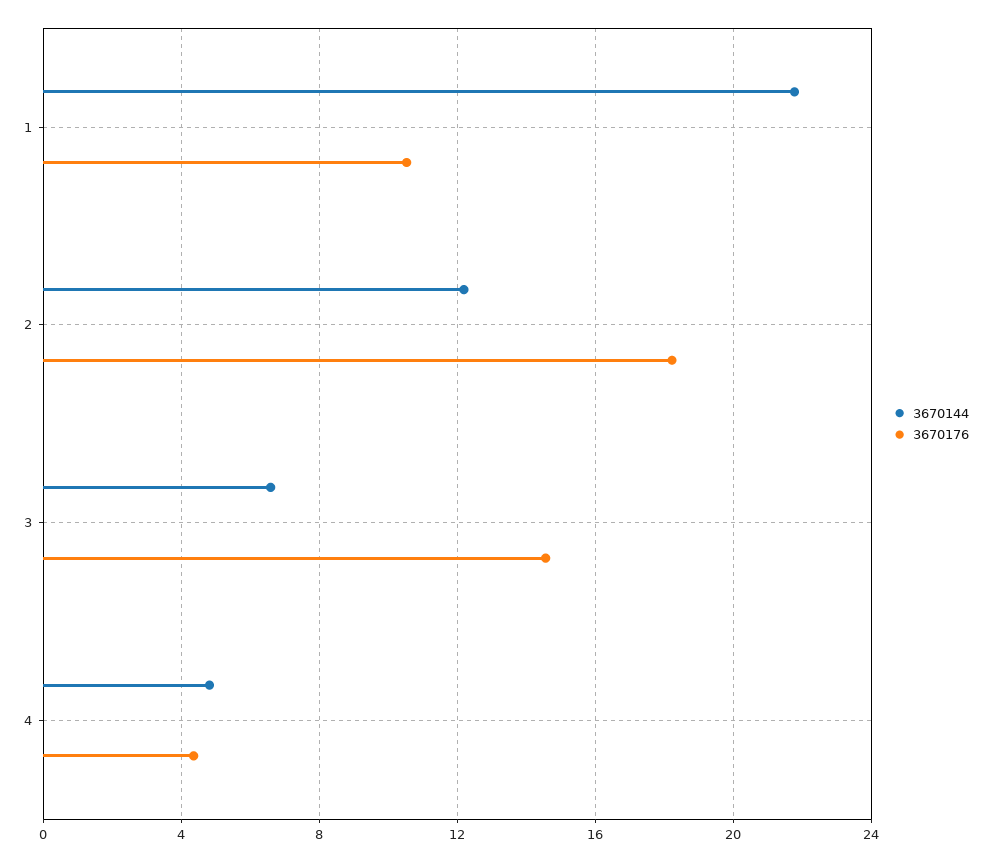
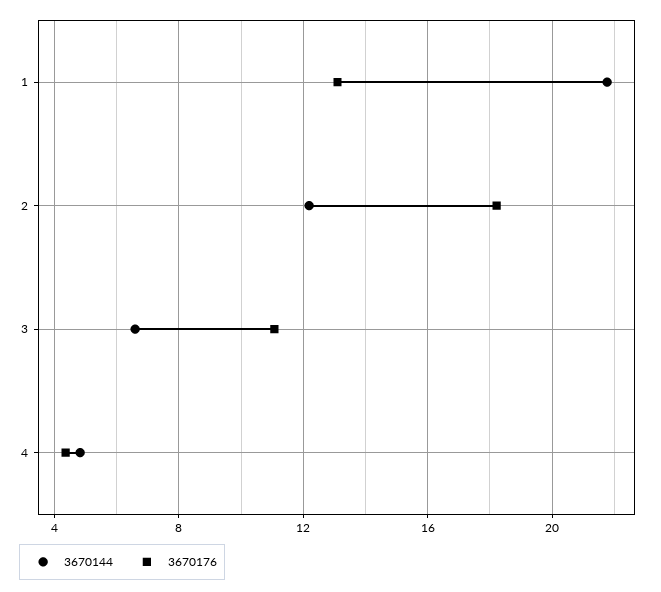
3670176, 1: 10.5 -> 13
3670176, 3: 14.5 -> 11

